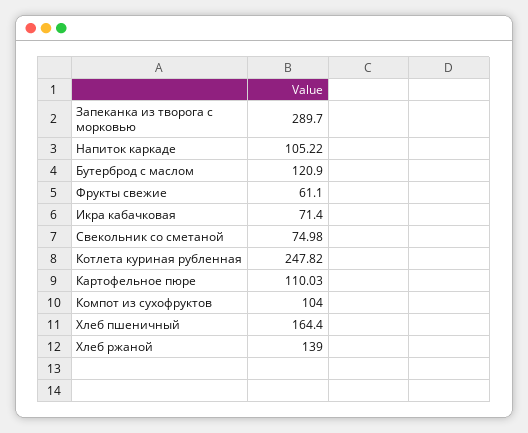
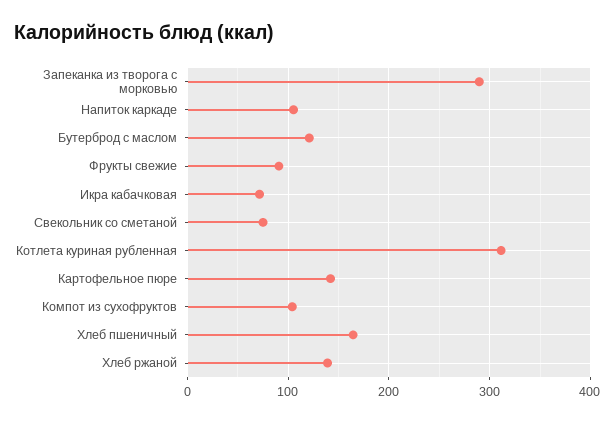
Фрукты свежие: 61.1 -> 90
Котлета куриная рубленная: 247.82 -> 310
Картофельное пюре: 110.03 -> 140

